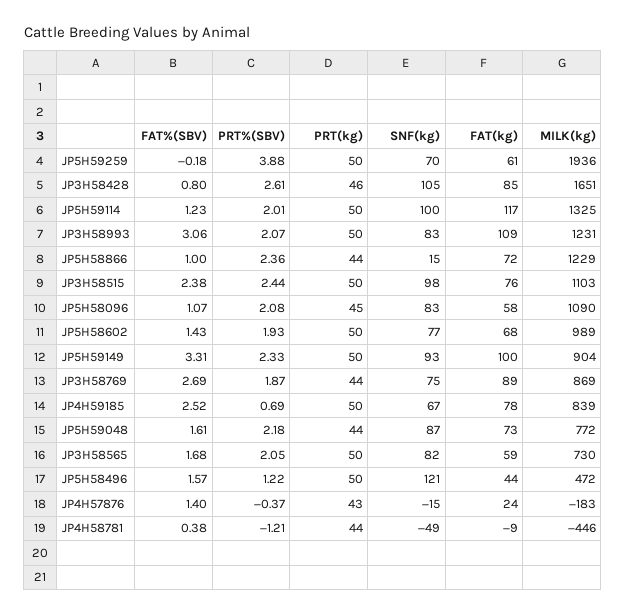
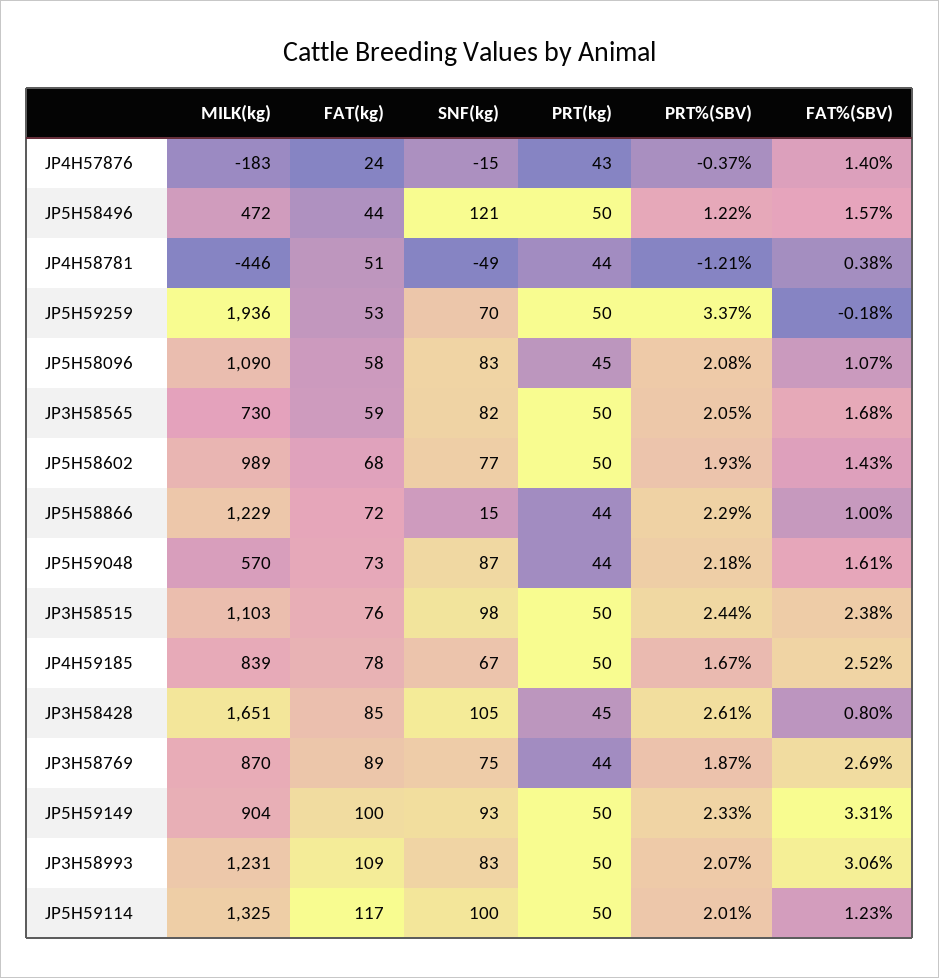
PRT%(SBV), JP5H59259: 3.88 -> 3.37
FAT(kg), JP5H59259: 61 -> 53
PRT(kg), JP3H58428: 46 -> 45
PRT%(SBV), JP5H58866: 2.36 -> 2.29
MILK(kg), JP3H58769: 869 -> 870
PRT%(SBV), JP4H59185: 0.69 -> 1.67
MILK(kg), JP5H59048: 772 -> 570
FAT(kg), JP4H58781: -9 -> 51

